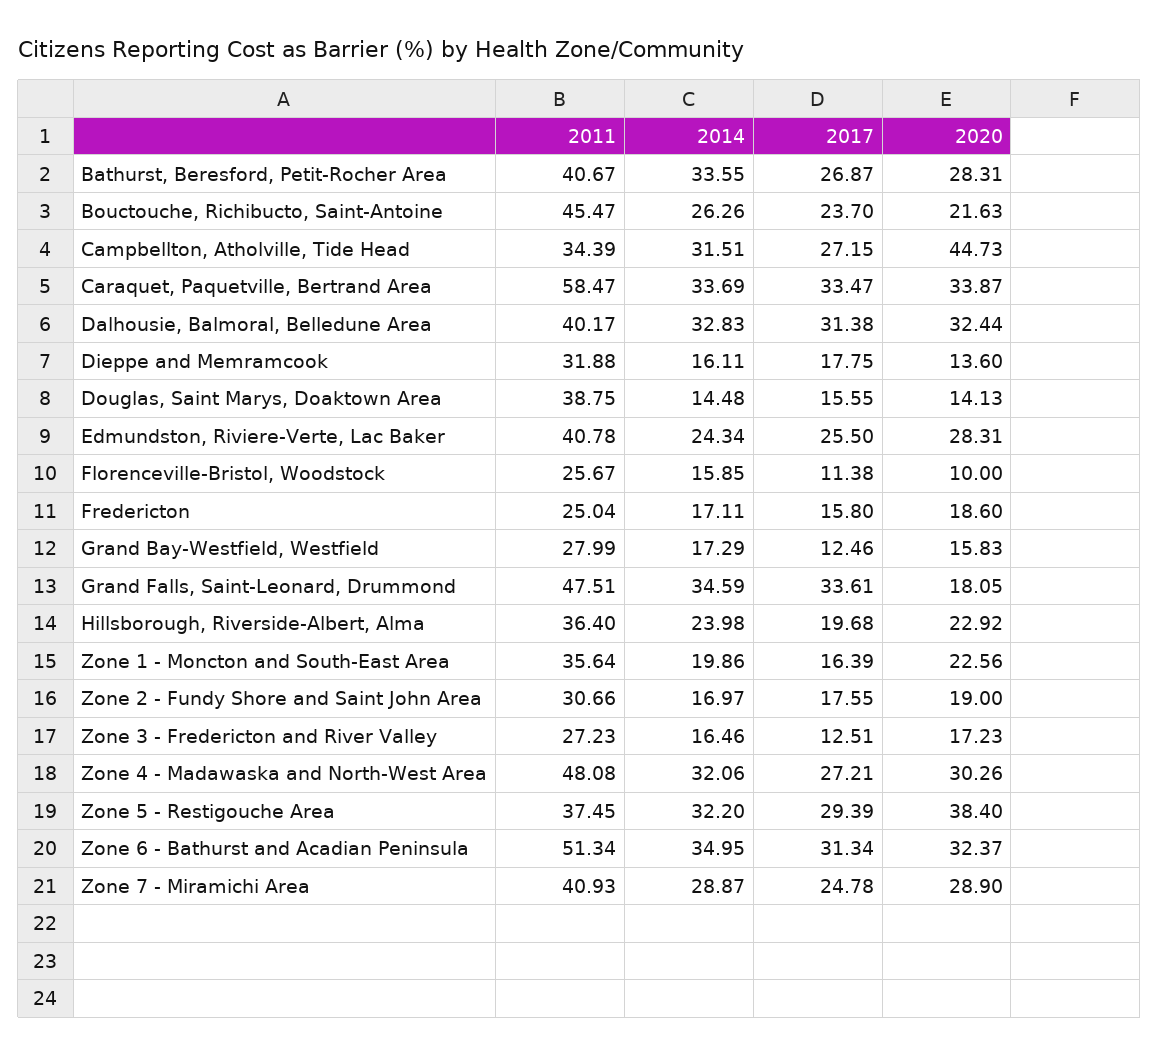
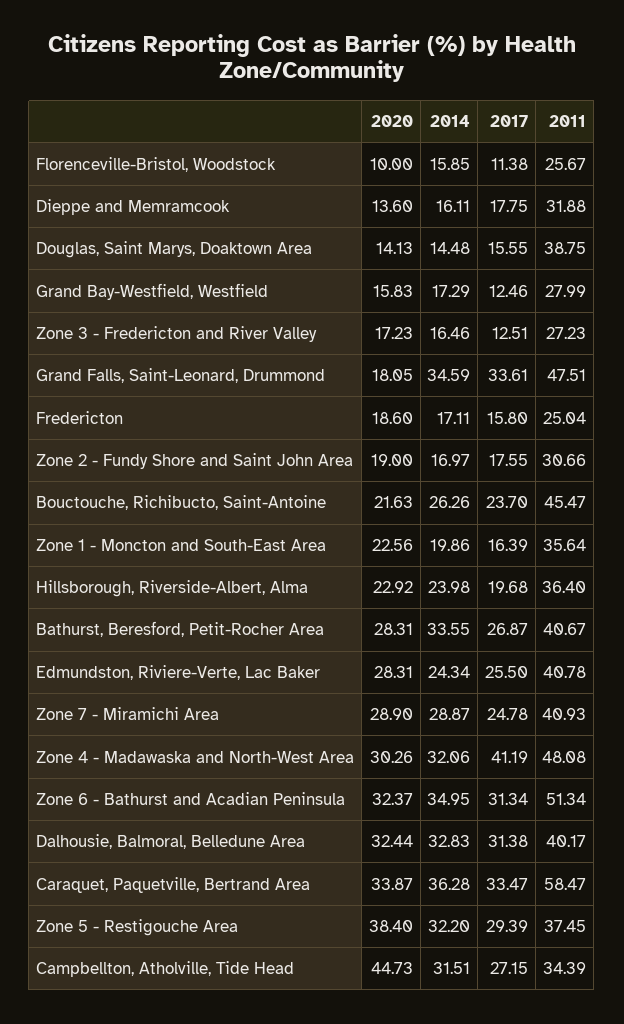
2014, Caraquet, Paquetville, Bertrand Area: 33.69 -> 36.28
2017, Zone 4 - Madawaska and North-West Area: 27.21 -> 41.19

